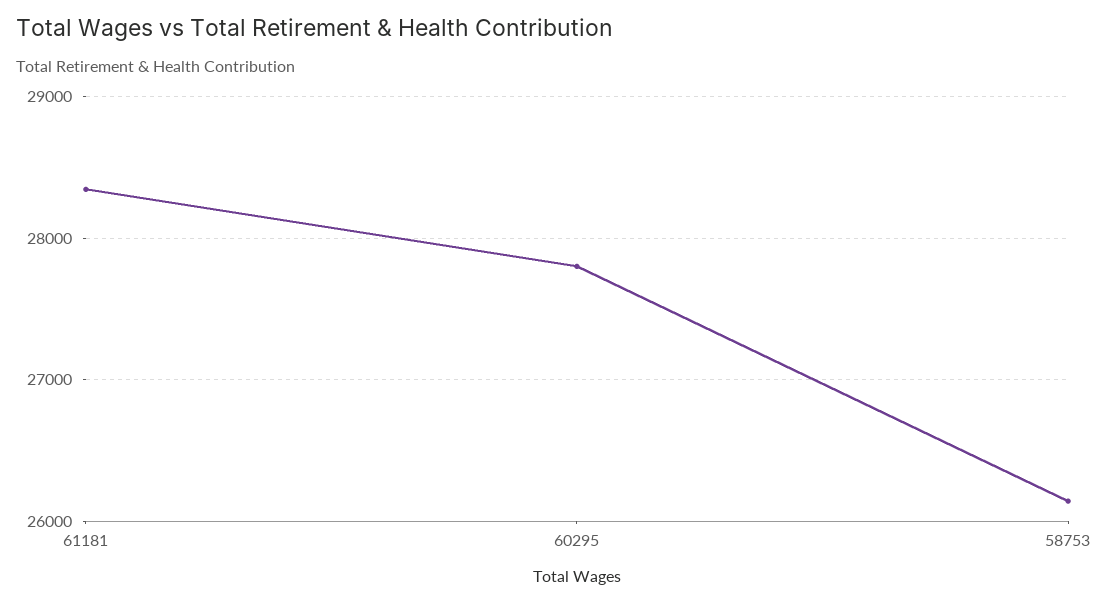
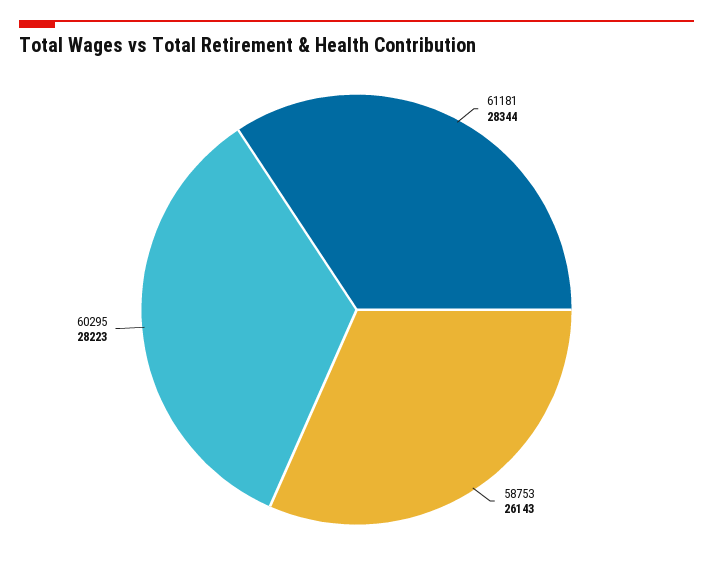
60295: 27800 -> 28223

